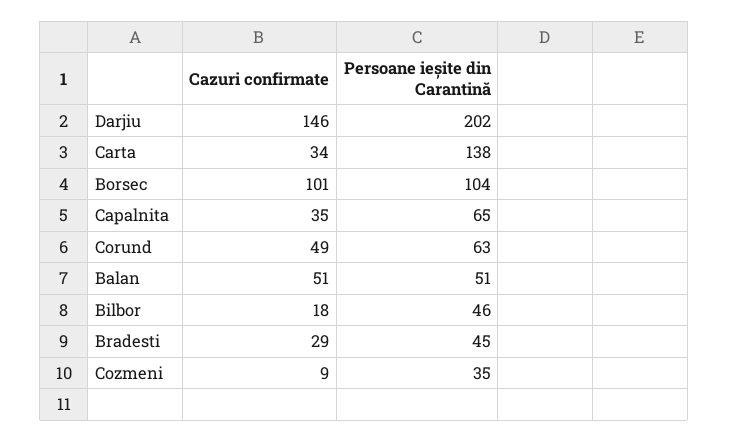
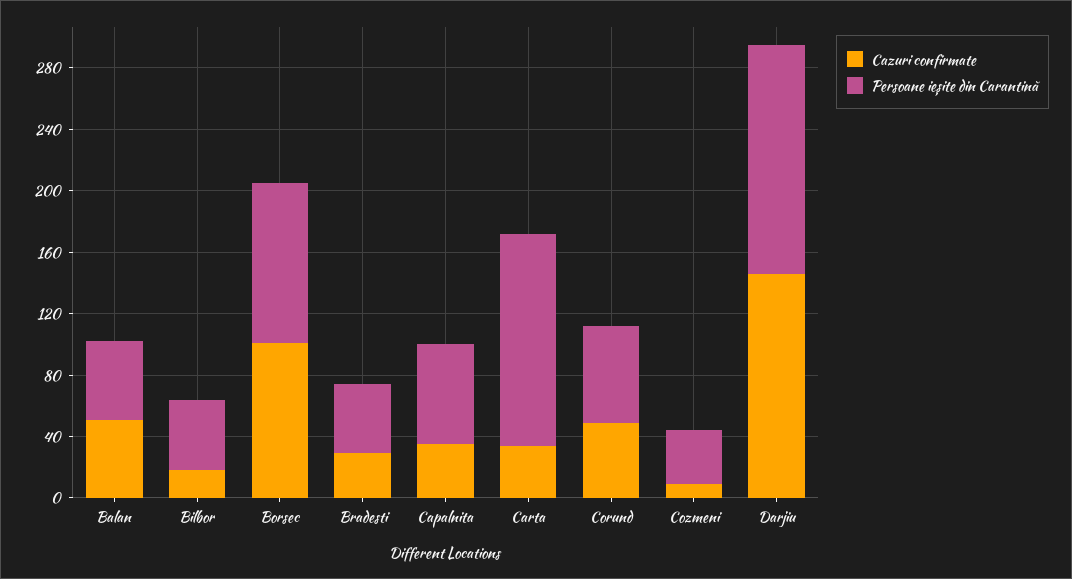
Persoane ieșite din Carantină, Darjiu: 202 -> 150

